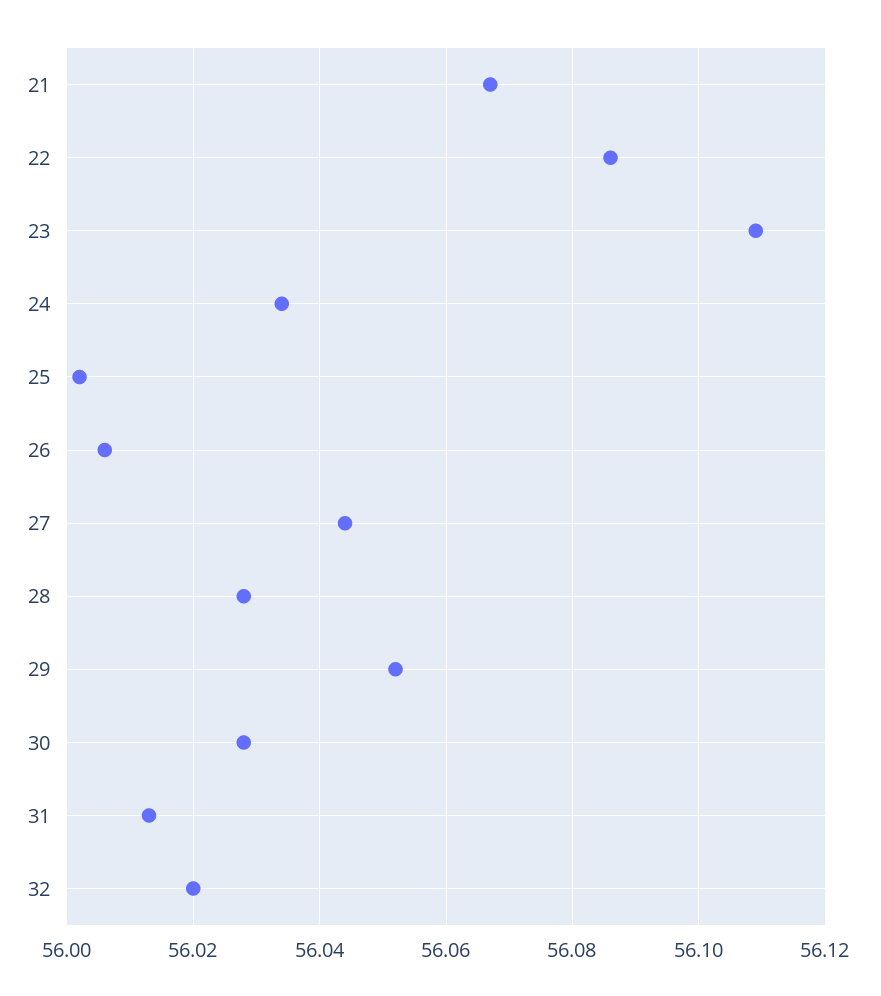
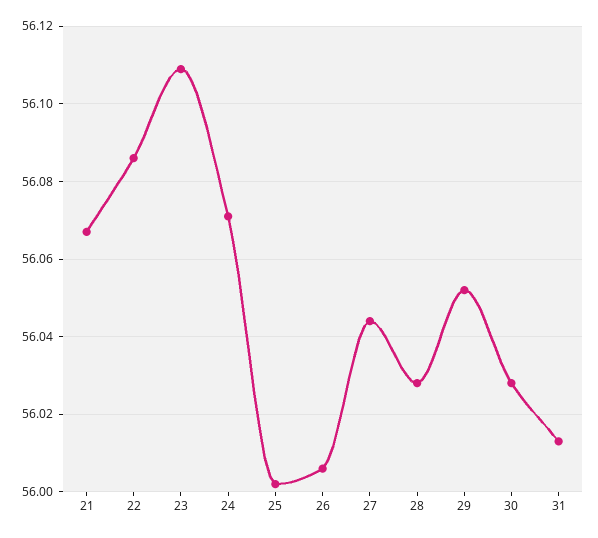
24: 56.035 -> 56.07
32: 56.02 -> none

